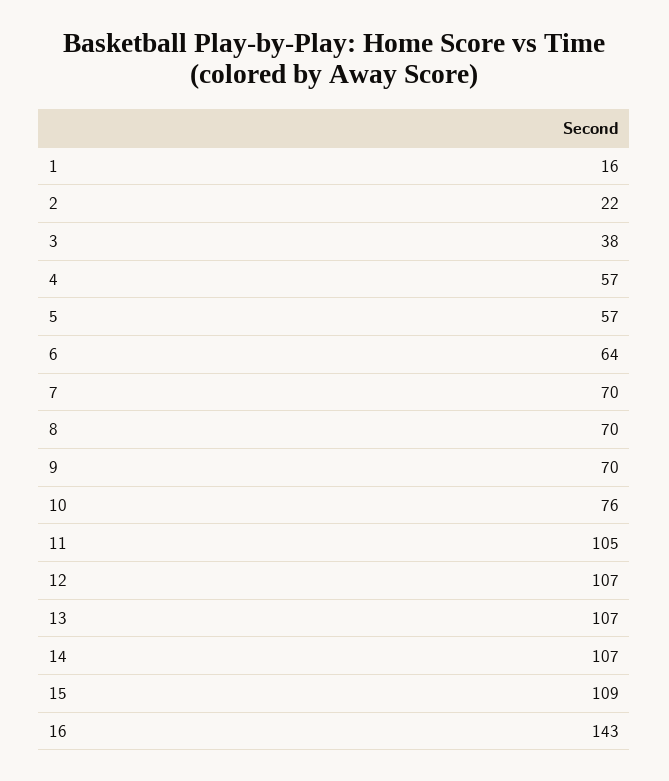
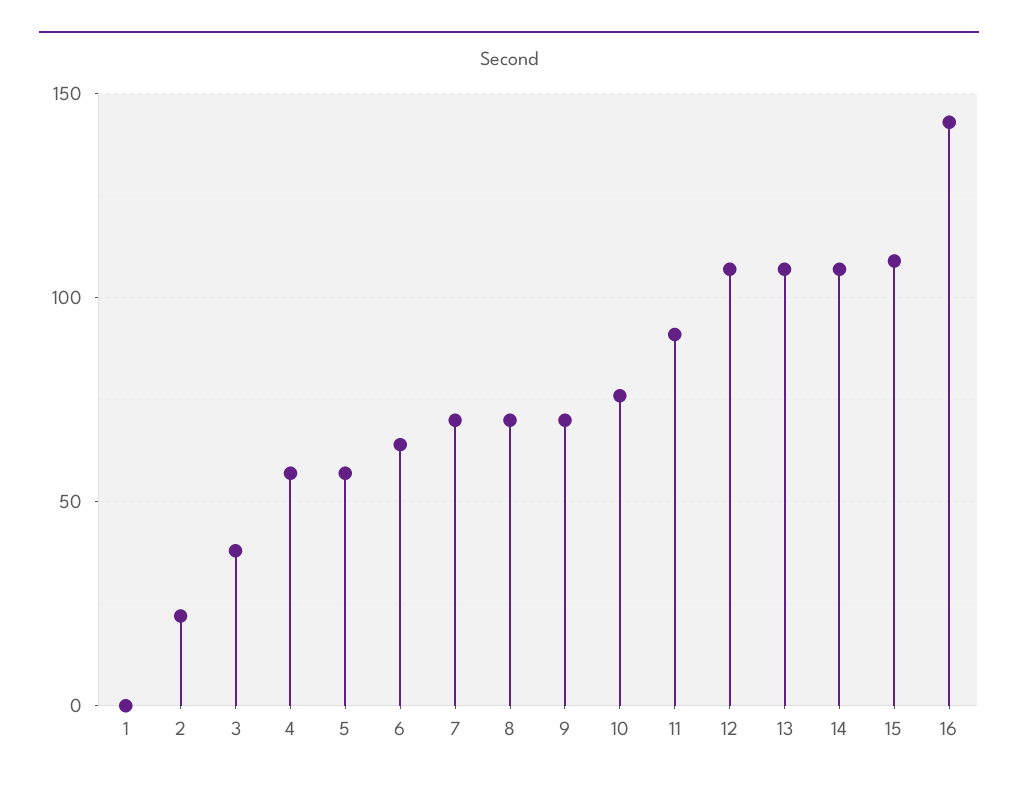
1: 16 -> 0
11: 105 -> 90

